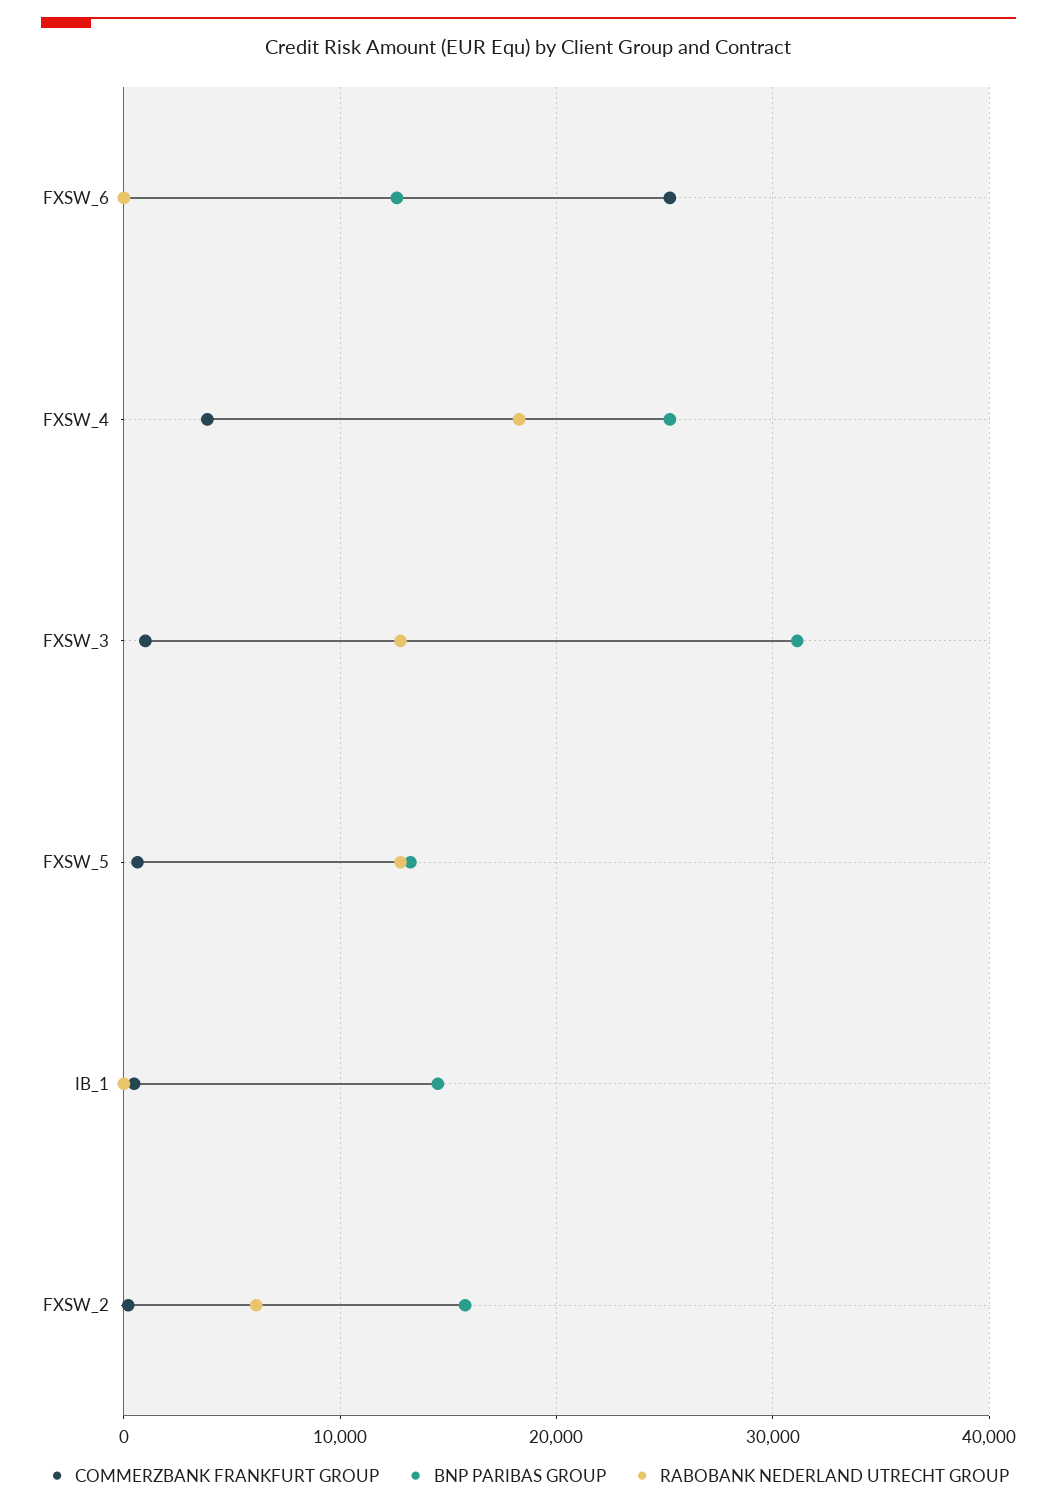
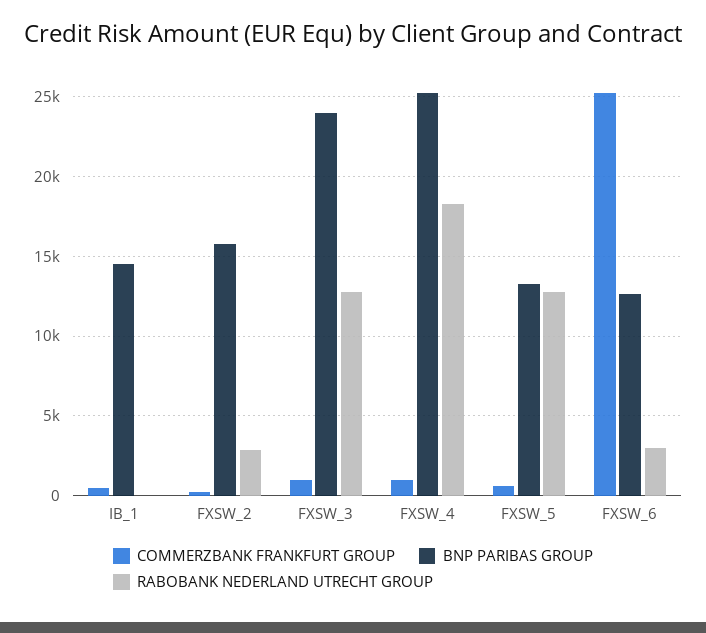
RABOBANK NEDERLAND UTRECHT GROUP, FXSW_6: 0 -> 3000
COMMERZBANK FRANKFURT GROUP, FXSW_4: 4000 -> 1000
BNP PARIBAS GROUP, FXSW_3: 31000 -> 24000
RABOBANK NEDERLAND UTRECHT GROUP, FXSW_2: 6000 -> 3000

